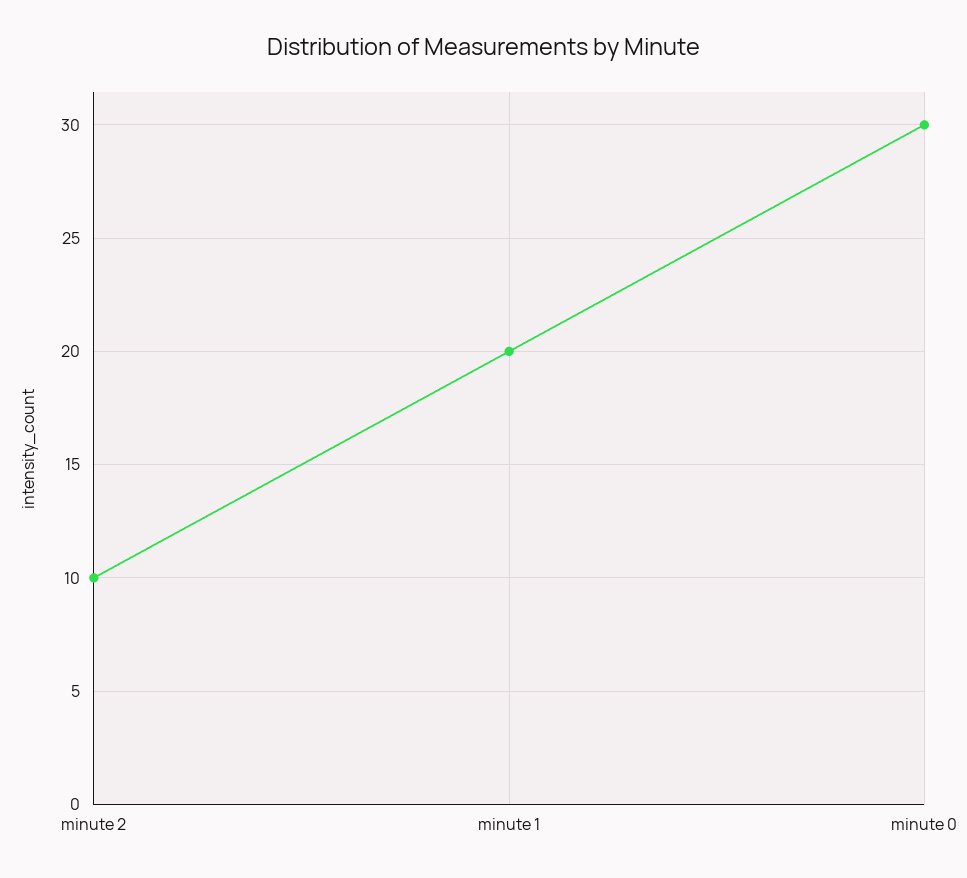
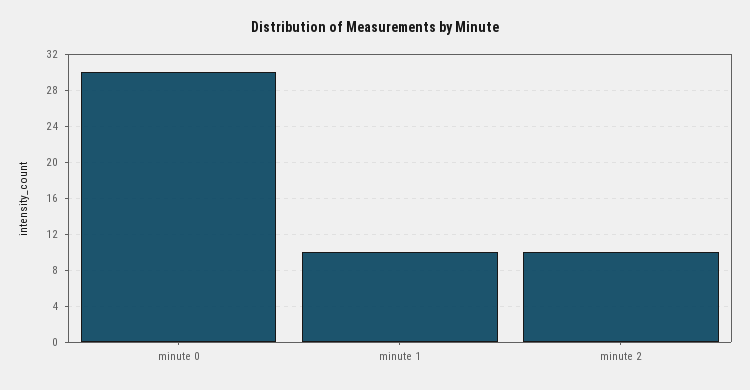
minute 1: 20 -> 10

